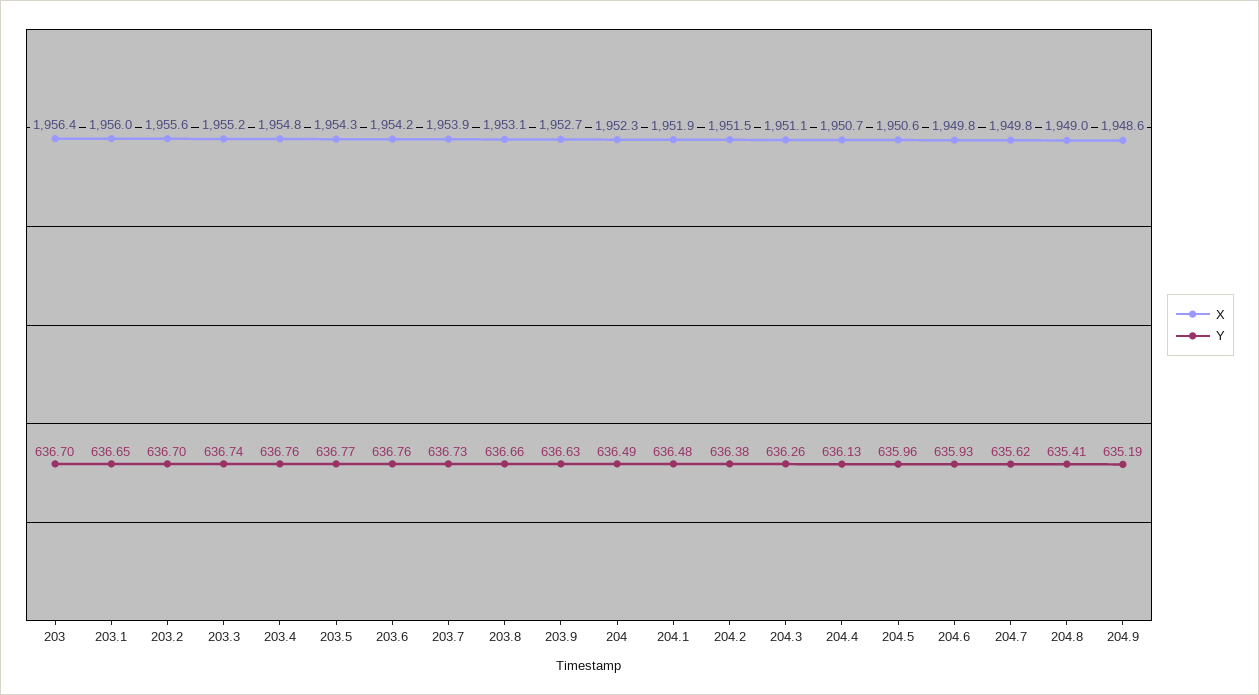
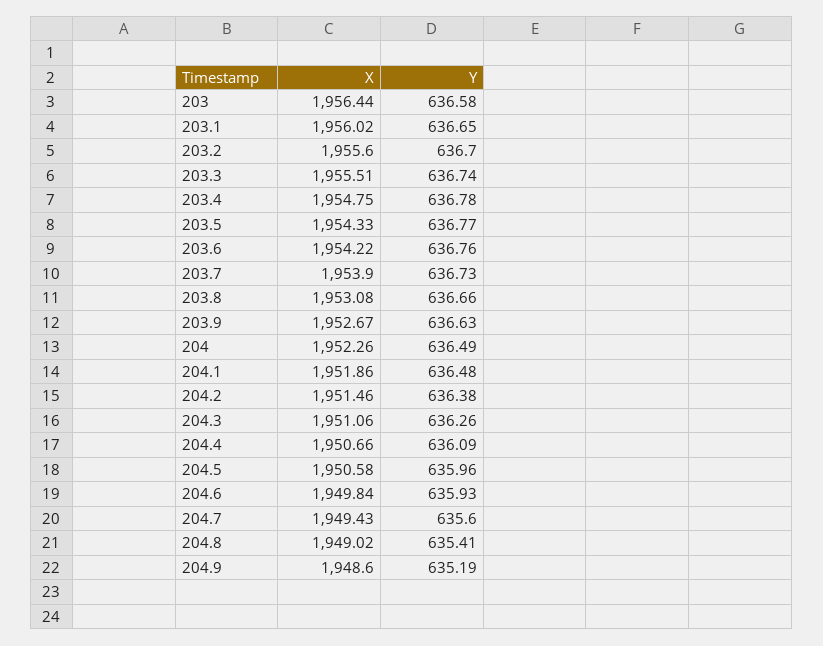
Y, 203: 636.7 -> 636.58
X, 203.3: 1955.2 -> 1955.51
Y, 203.4: 636.76 -> 636.78
Y, 204.4: 636.13 -> 636.09
X, 204.7: 1949.8 -> 1949.43
Y, 204.7: 635.62 -> 635.6

